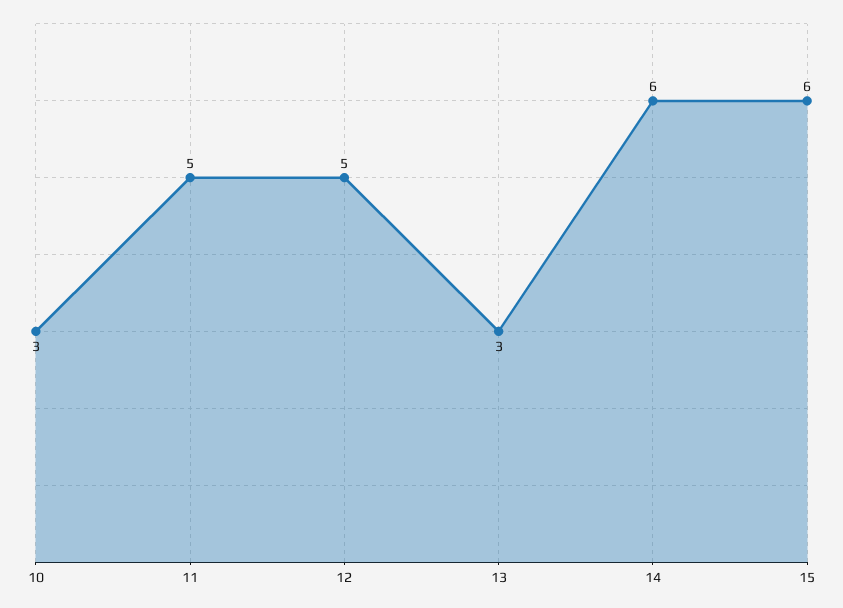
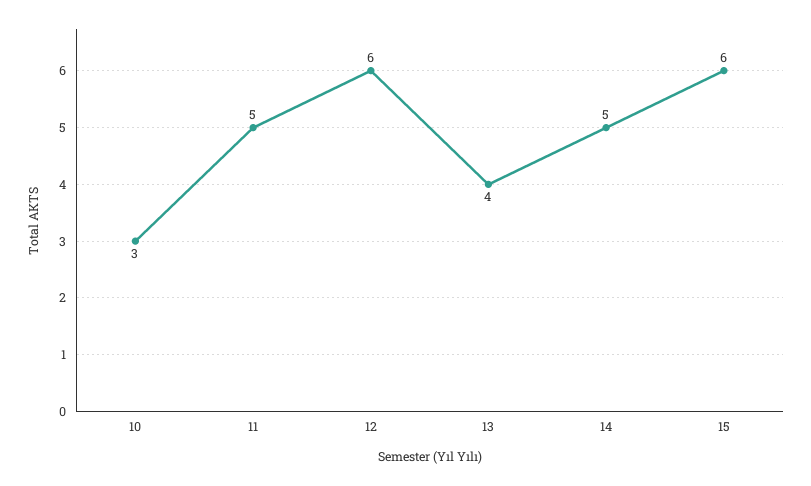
12: 5 -> 6
13: 3 -> 4
14: 6 -> 5

